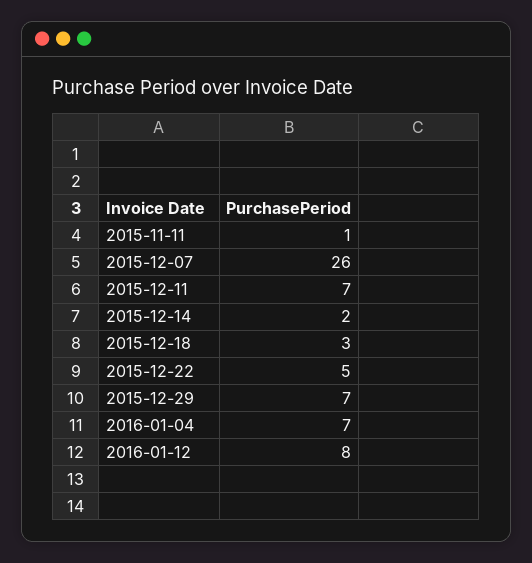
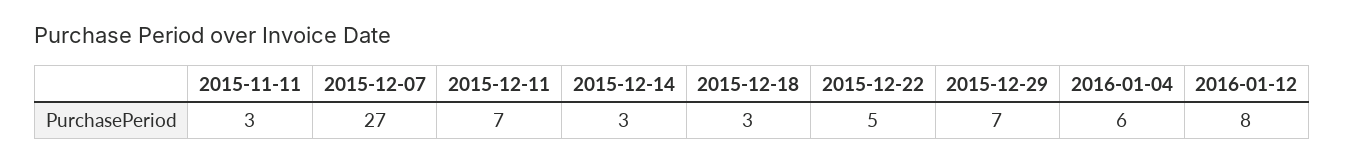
2015-11-11: 1 -> 3
2015-12-07: 26 -> 27
2015-12-14: 2 -> 3
2016-01-04: 7 -> 6

